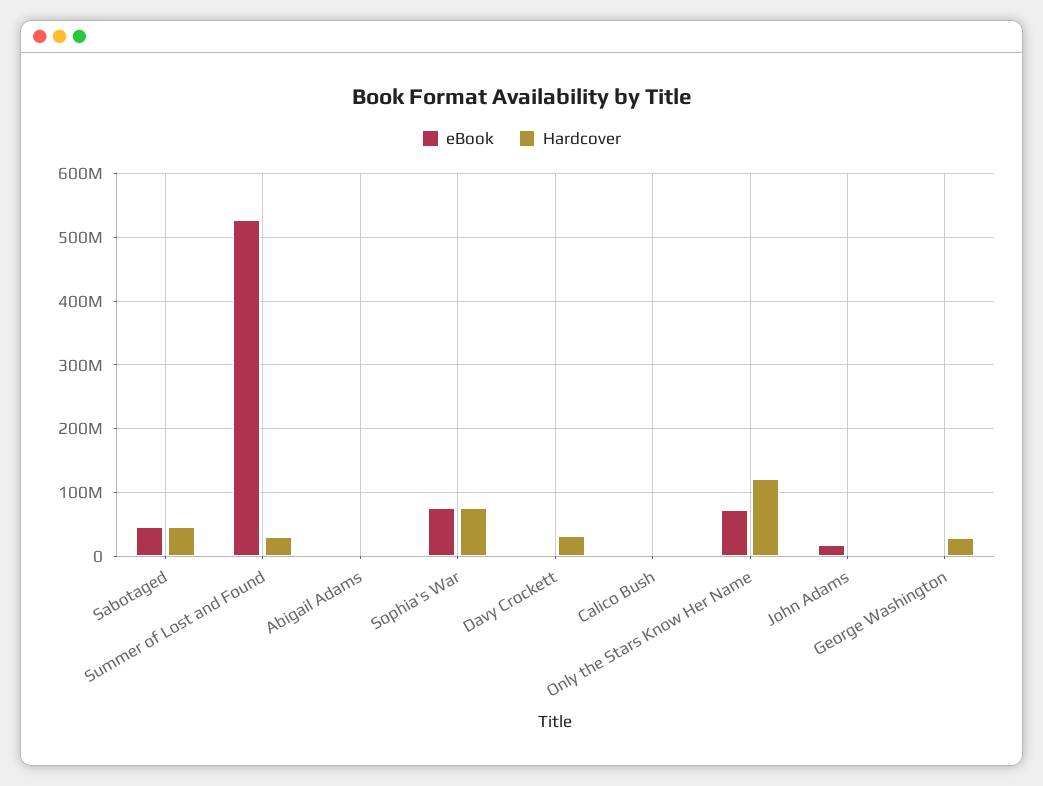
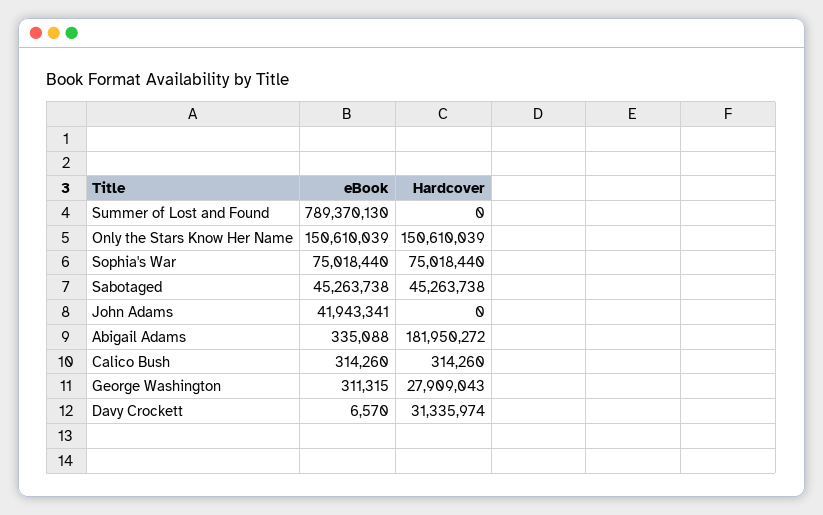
eBook, Summer of Lost and Found: 530000000 -> 789370130
Hardcover, Summer of Lost and Found: 30000000 -> 0
Hardcover, Abigail Adams: 0 -> 181950272
eBook, Only the Stars Know Her Name: 70000000 -> 150610039
Hardcover, Only the Stars Know Her Name: 120000000 -> 150610039
eBook, John Adams: 20000000 -> 41943341

